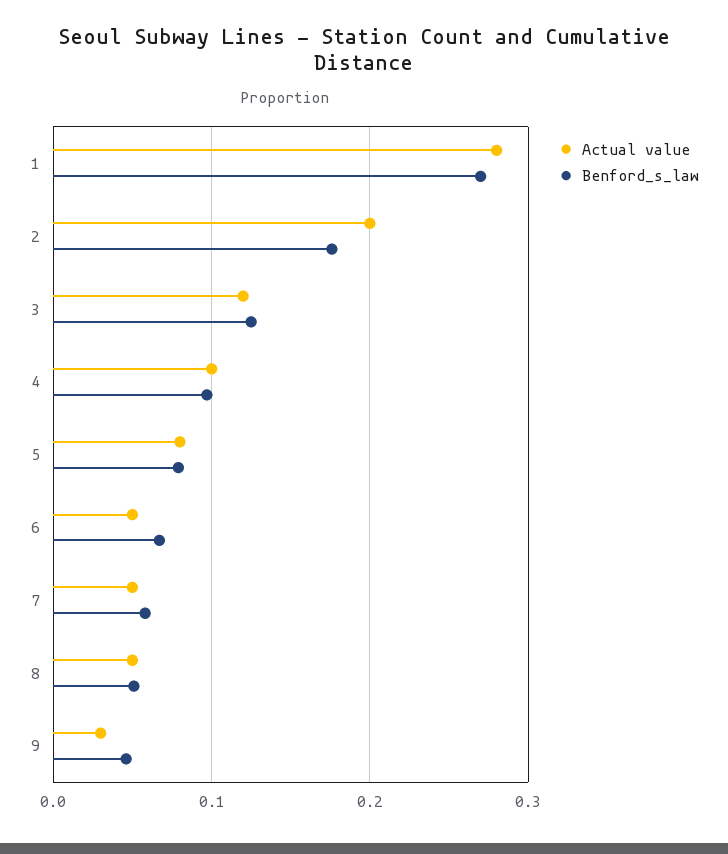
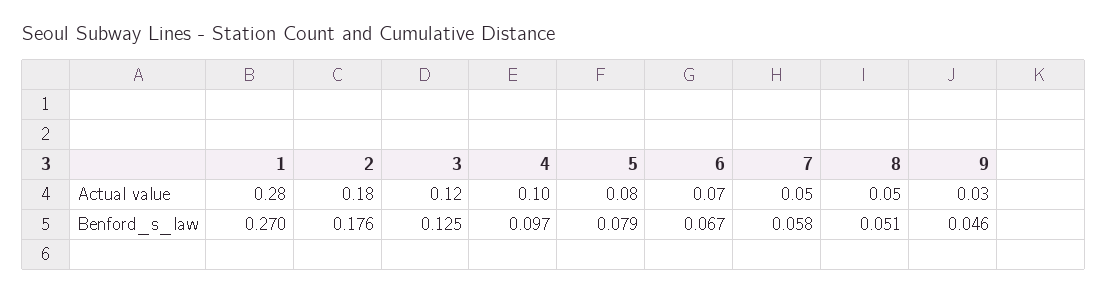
Actual value, 2: 0.2 -> 0.18
Actual value, 6: 0.05 -> 0.07

